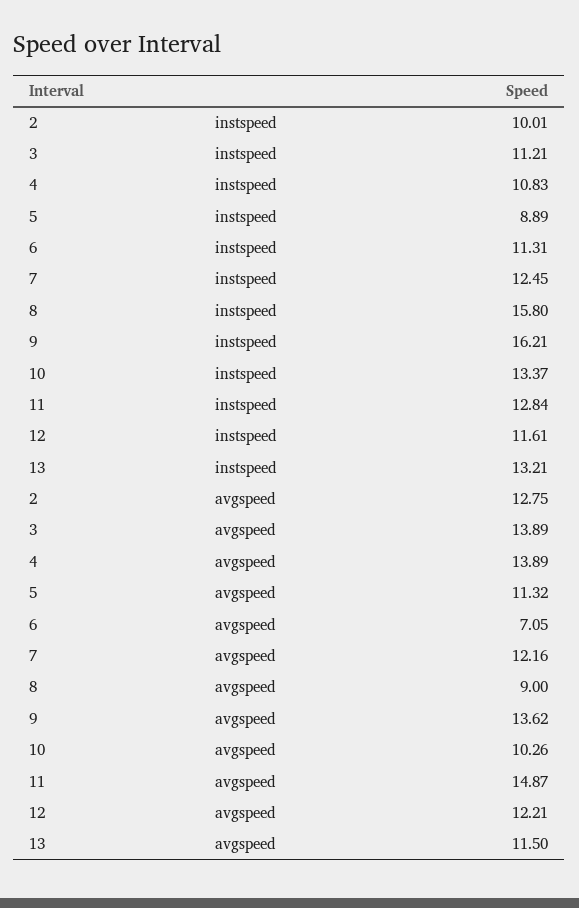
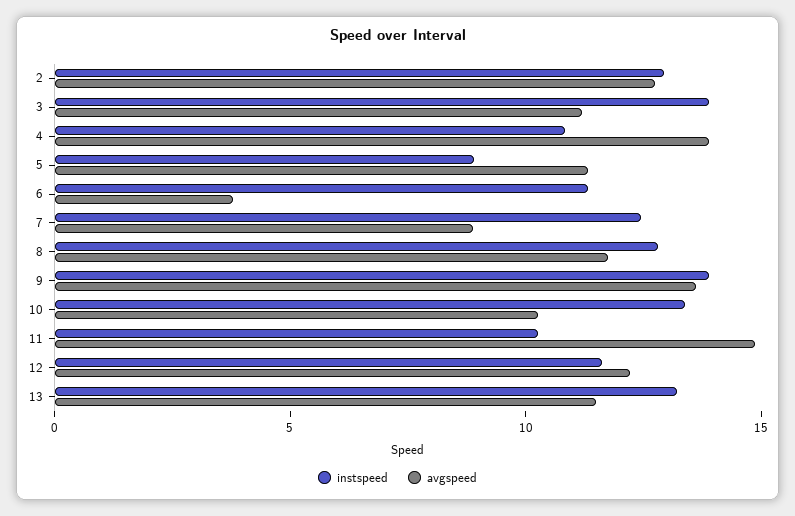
instspeed, 2: 10.01 -> 13
instspeed, 3: 11.21 -> 14
instspeed, 8: 15.8 -> 13
instspeed, 9: 16.21 -> 14
instspeed, 11: 12.84 -> 10
avgspeed, 3: 13.89 -> 11
avgspeed, 6: 7.05 -> 4
avgspeed, 7: 12.16 -> 9
avgspeed, 8: 9 -> 12

